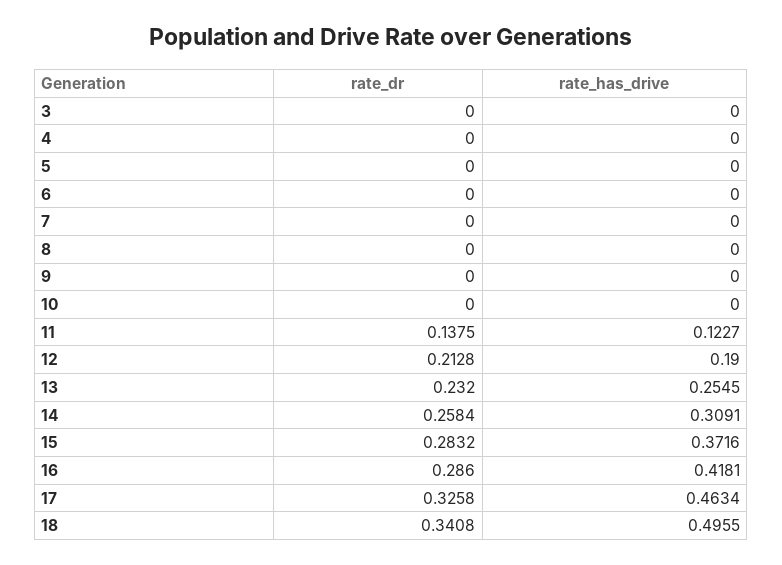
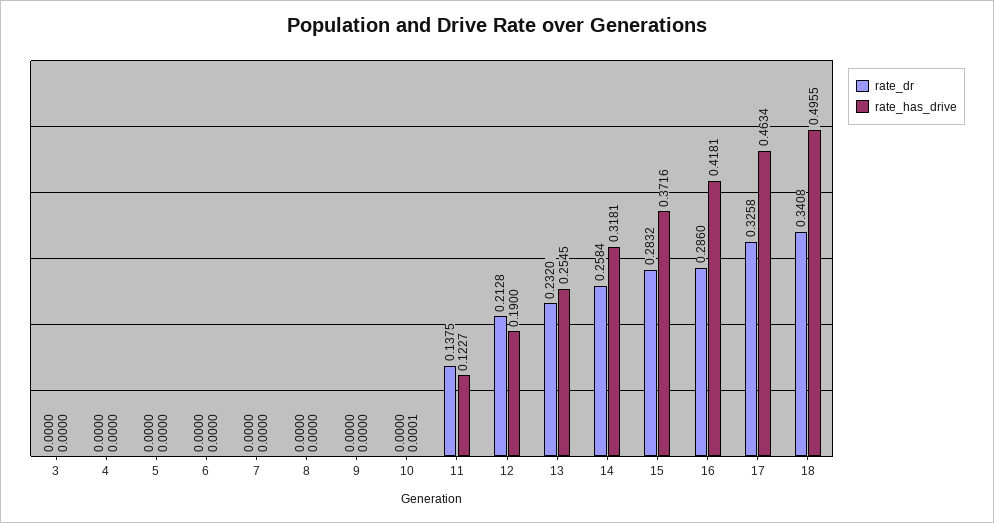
rate_has_drive, 10: 0 -> 0.0001
rate_has_drive, 14: 0.3091 -> 0.3181

